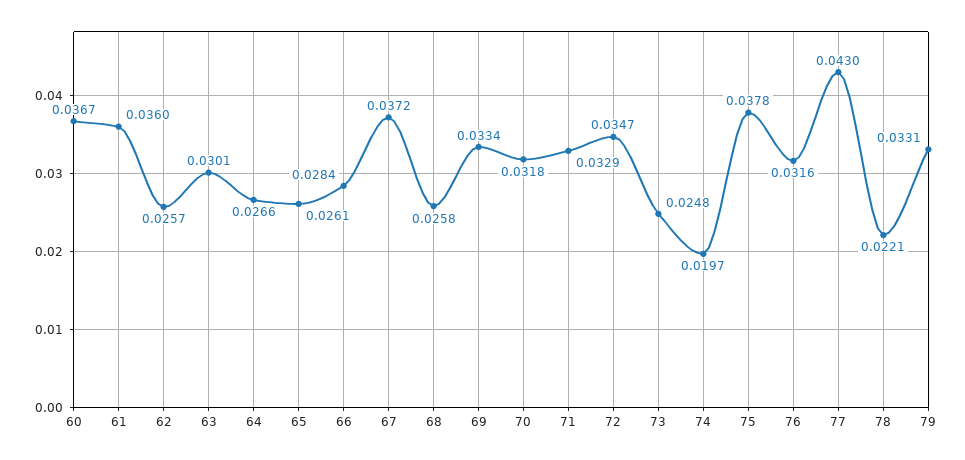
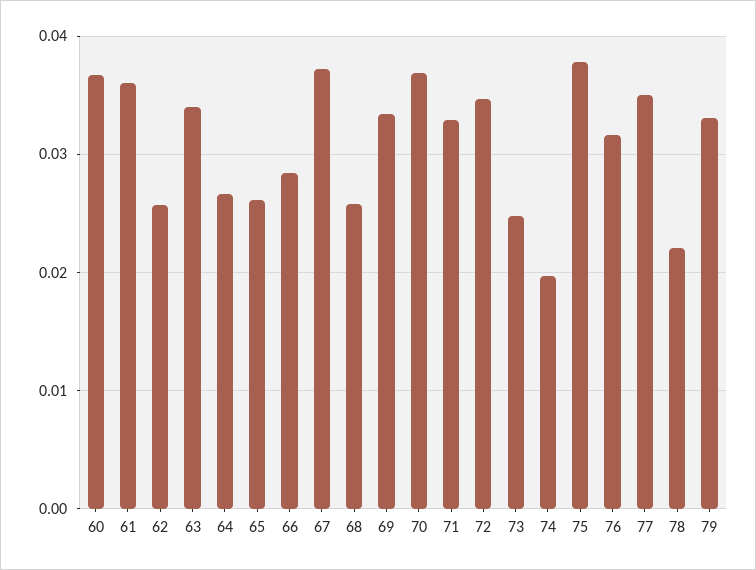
63: 0.0301 -> 0.034
70: 0.0318 -> 0.037
77: 0.043 -> 0.035

